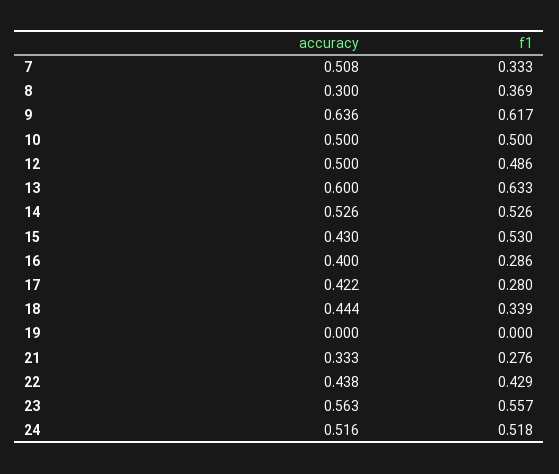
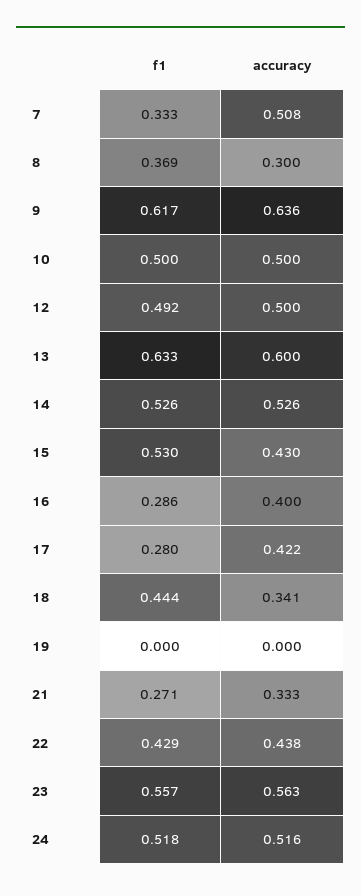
f1, 12: 0.486 -> 0.492
accuracy, 18: 0.444 -> 0.341
f1, 18: 0.339 -> 0.444
f1, 21: 0.276 -> 0.271

